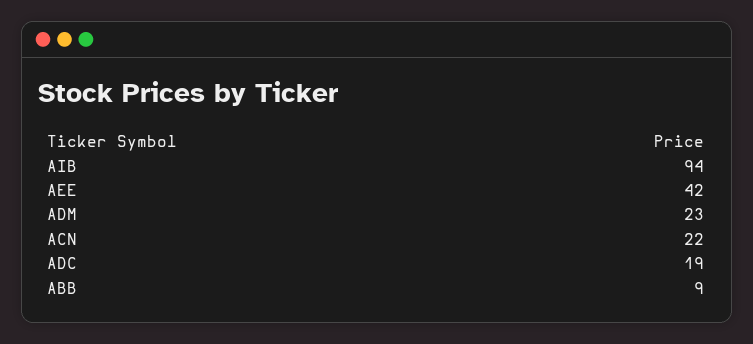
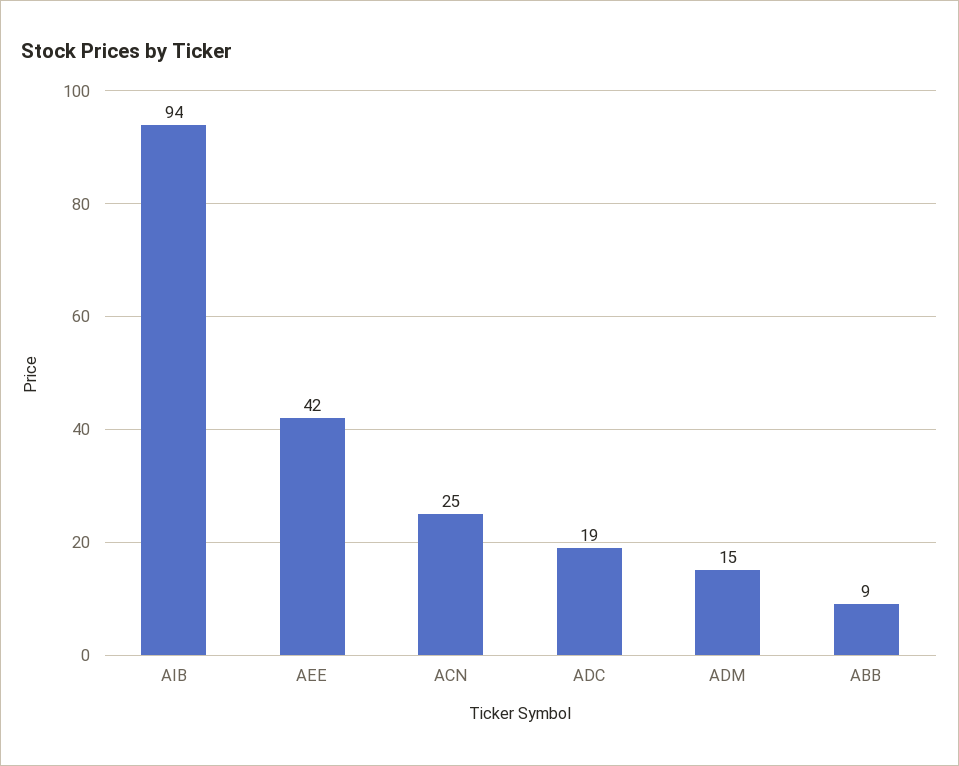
ADM: 23 -> 15
ACN: 22 -> 25

